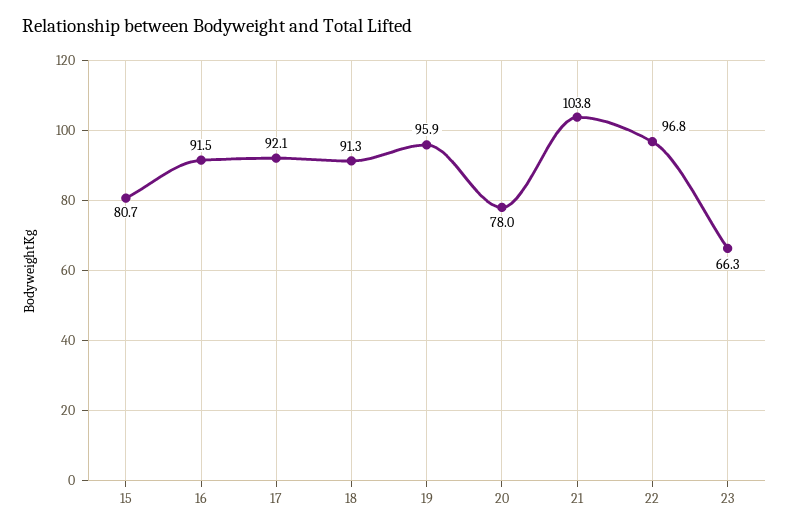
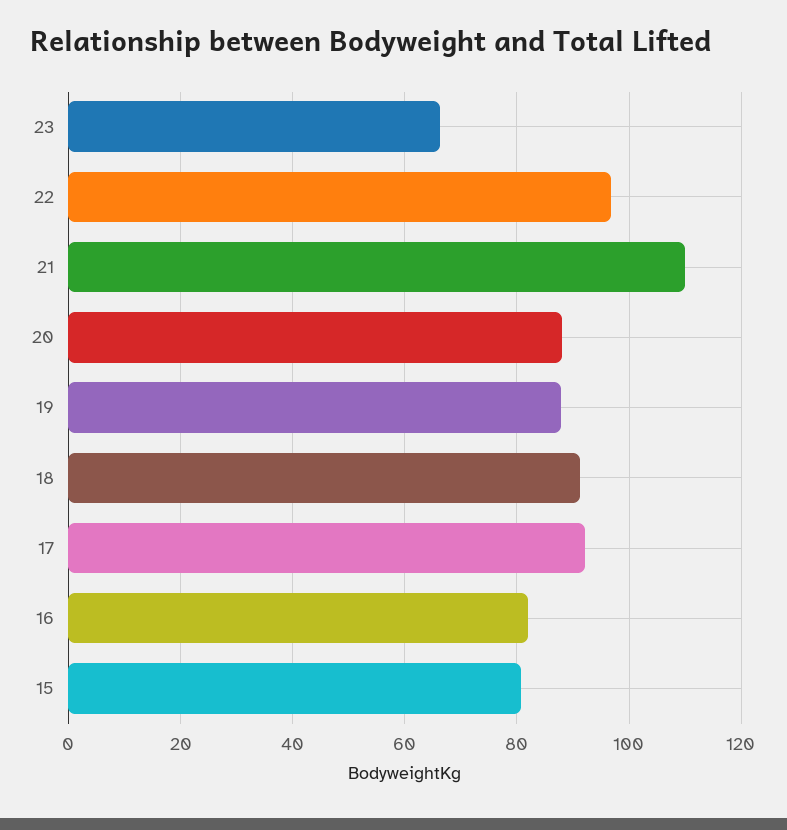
16: 91.5 -> 82
19: 95.9 -> 88
20: 78 -> 88
21: 103.8 -> 110

